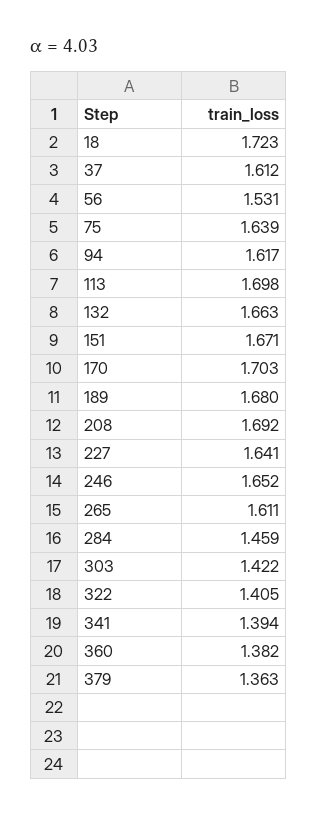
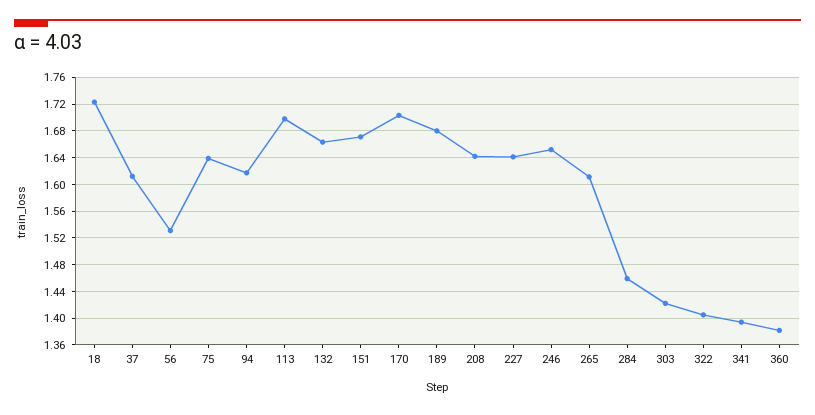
208: 1.692 -> 1.64
379: 1.363 -> none

